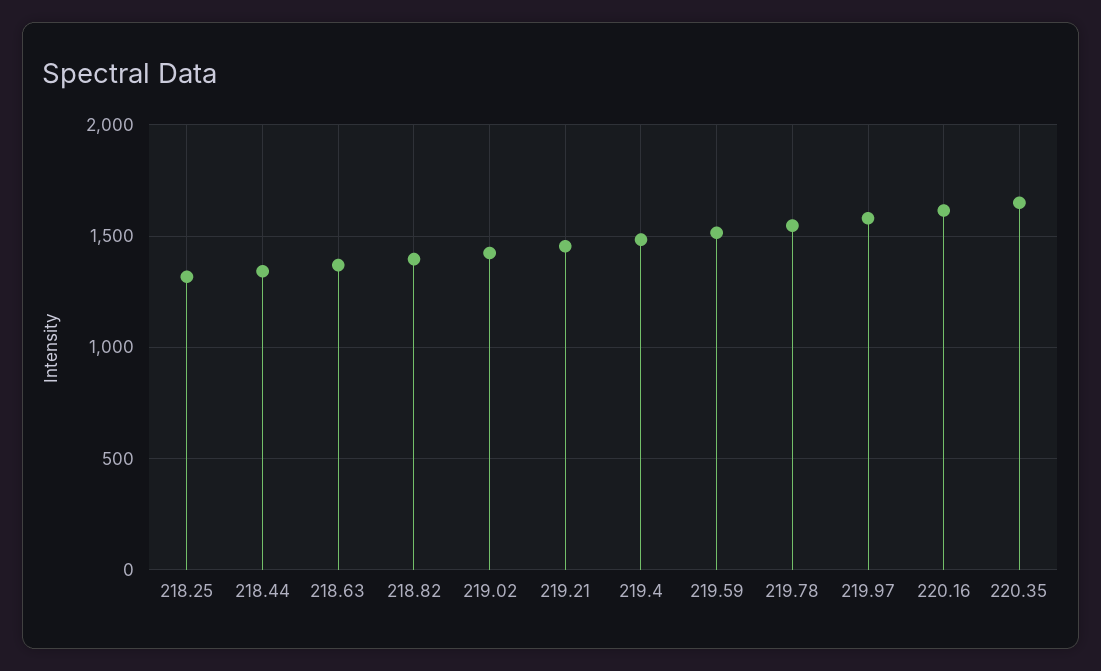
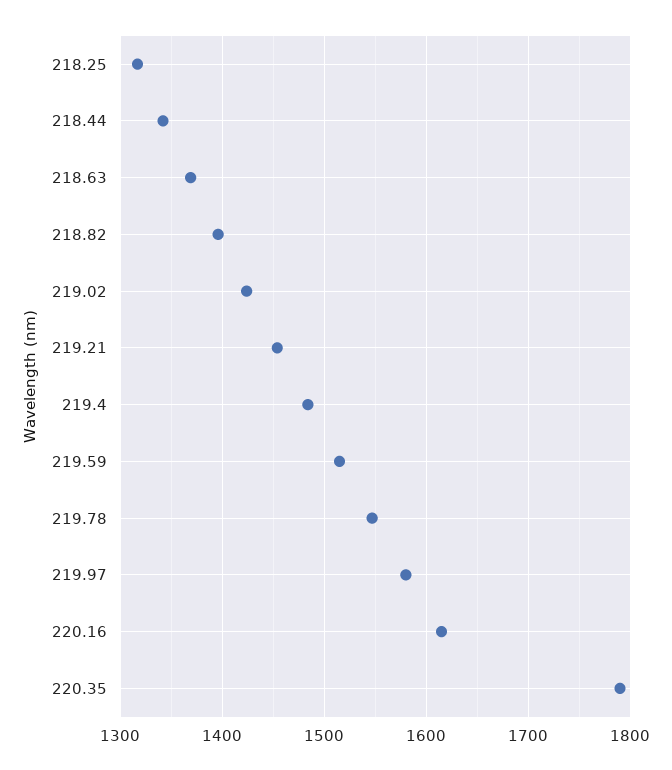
220.35: 1650 -> 1790

